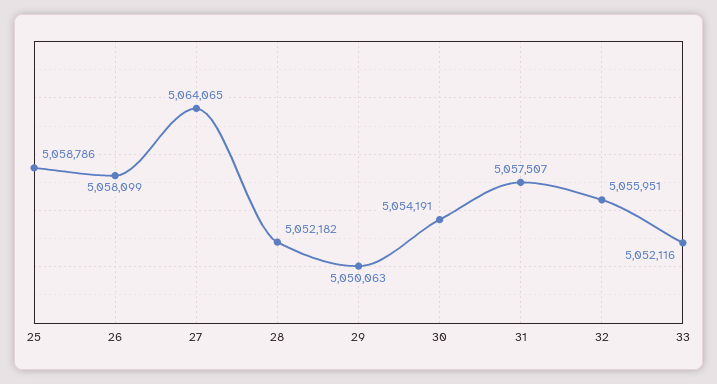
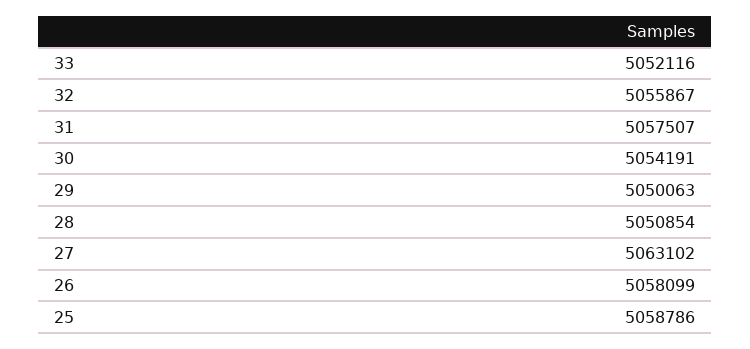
27: 5064065 -> 5063102
28: 5052182 -> 5050854
32: 5055951 -> 5055867

